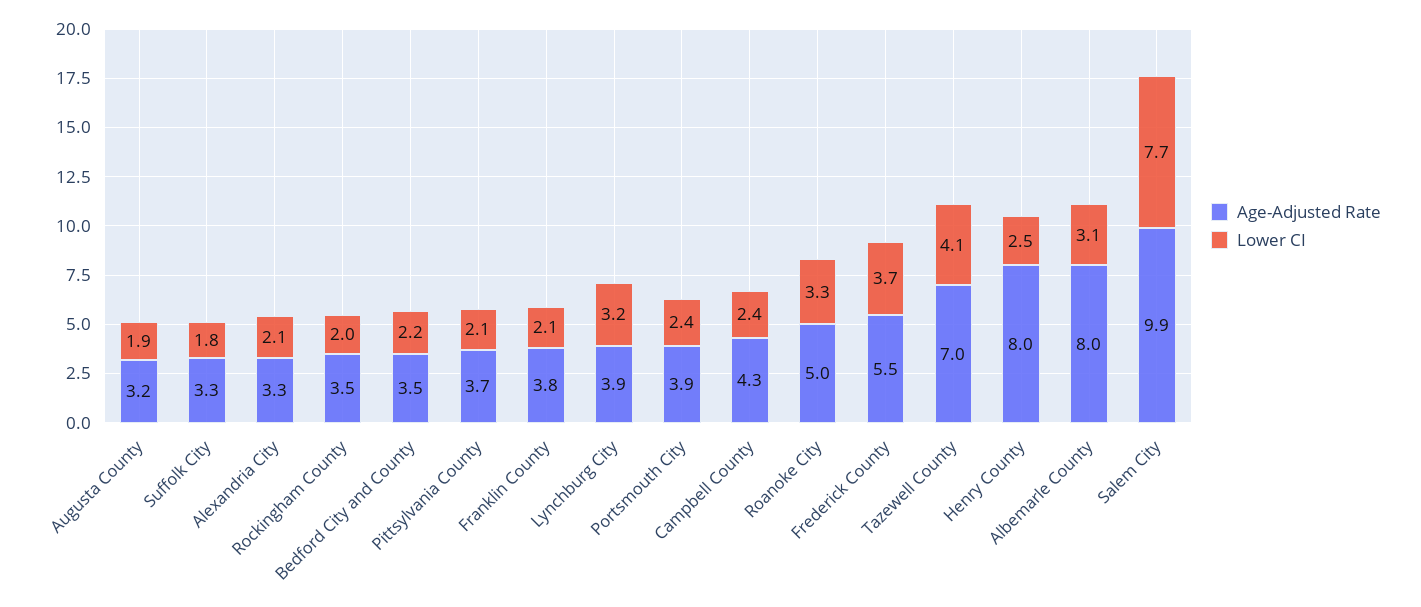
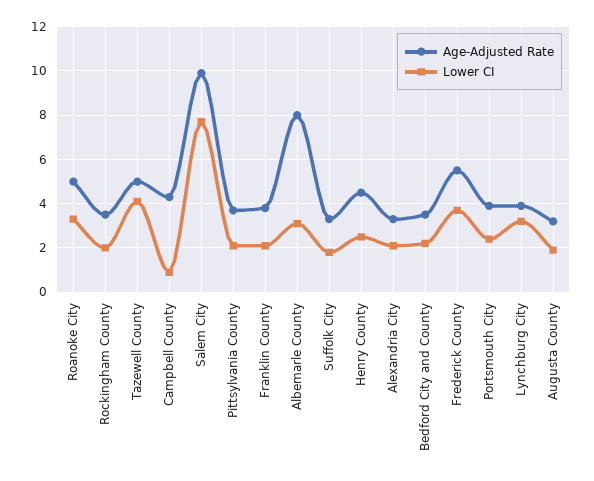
Lower CI, Campbell County: 2.4 -> 1
Age-Adjusted Rate, Tazewell County: 7 -> 5
Age-Adjusted Rate, Henry County: 8 -> 4.5

